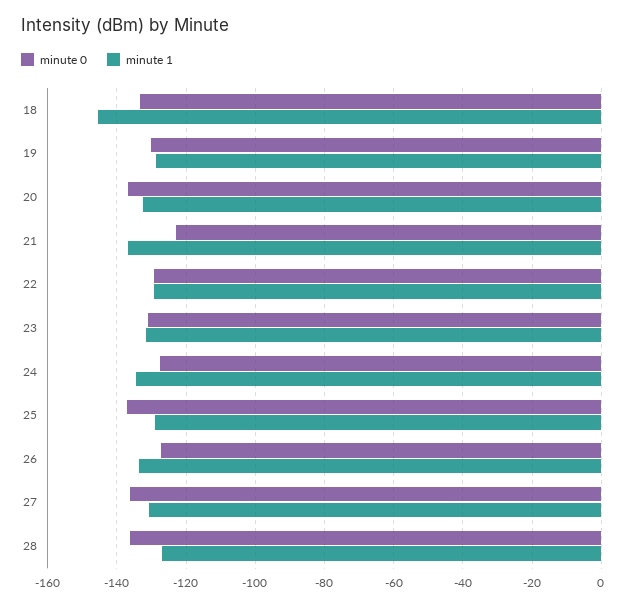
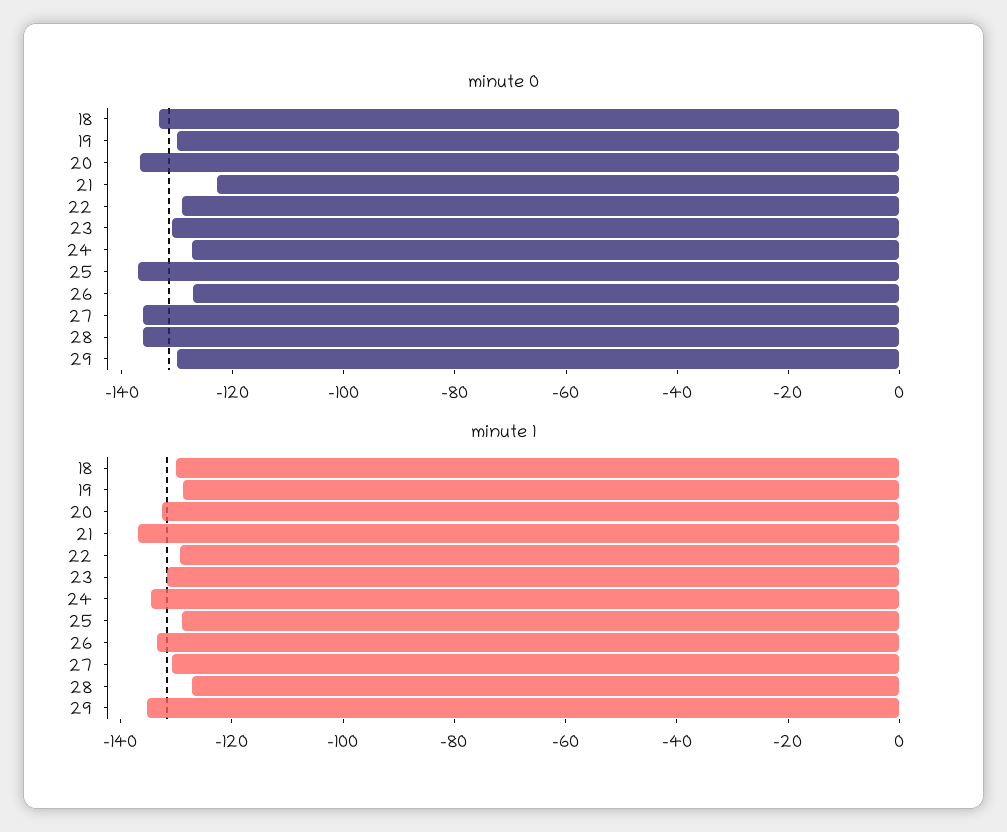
minute 1, 18: -146 -> -130
minute 0, 29: none -> -130
minute 1, 29: none -> -135

